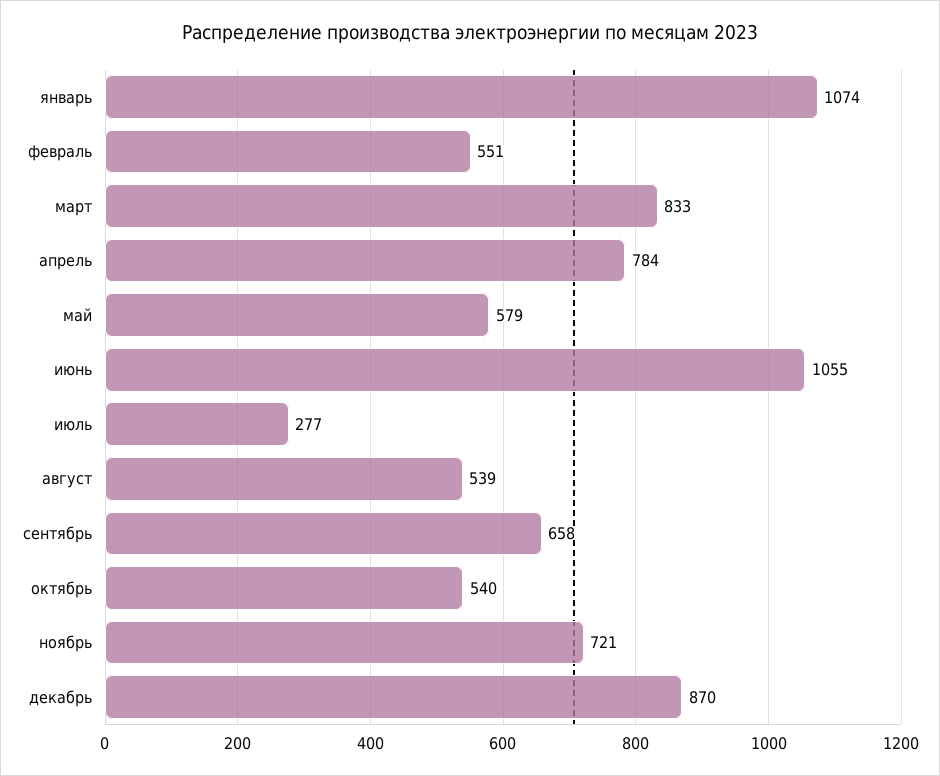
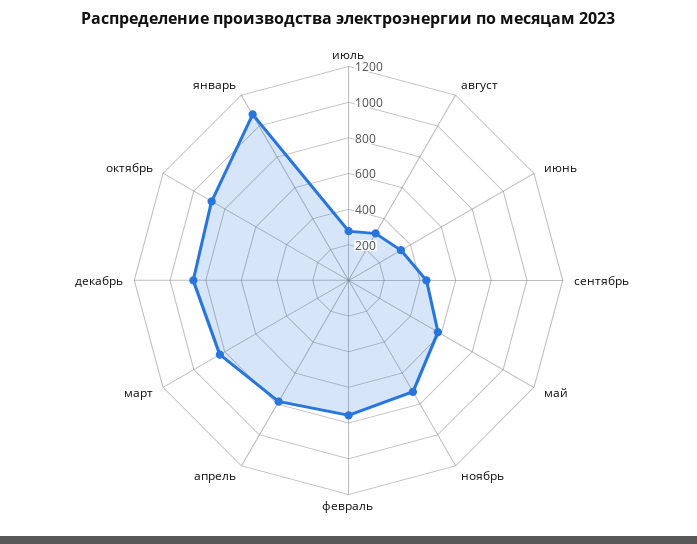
февраль: 551 -> 750
июнь: 1055 -> 350
август: 539 -> 300
сентябрь: 658 -> 450
октябрь: 540 -> 900

